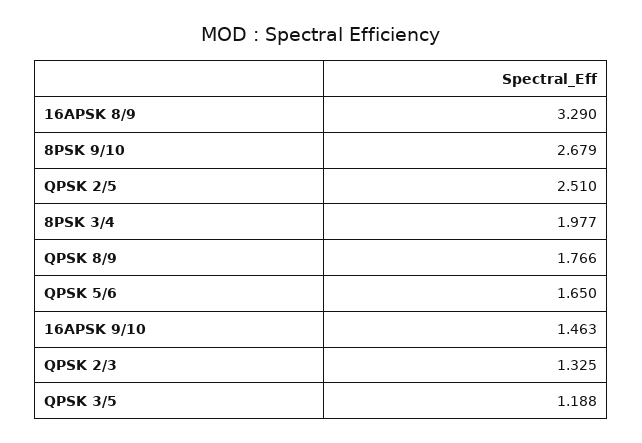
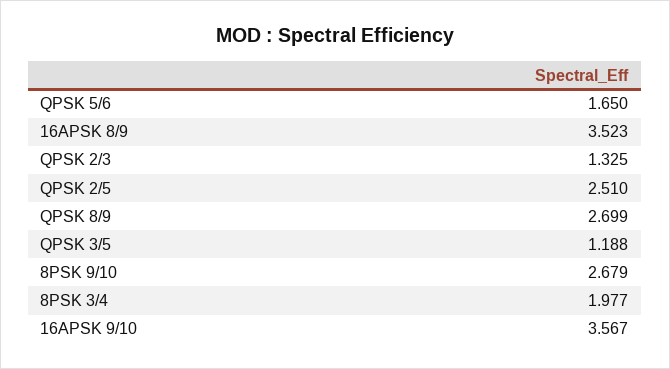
16APSK 8/9: 3.29 -> 3.523
QPSK 8/9: 1.766 -> 2.699
16APSK 9/10: 1.463 -> 3.567

